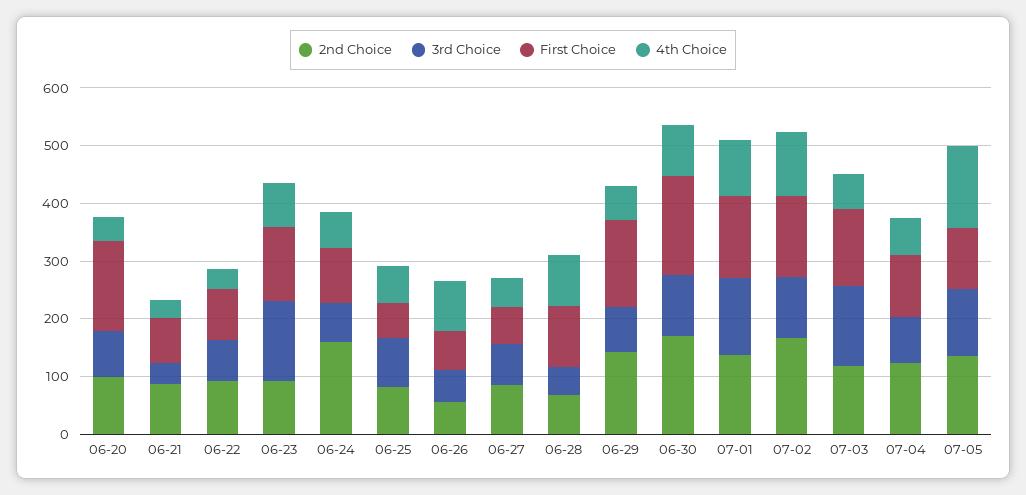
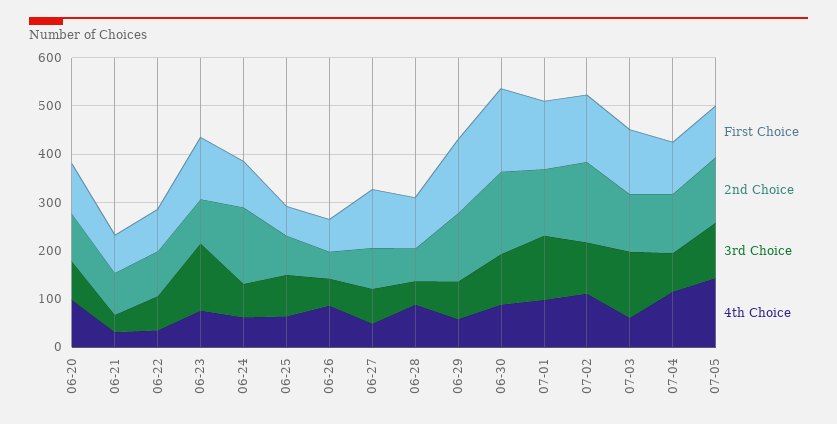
First Choice, 06-20: 160 -> 100
4th Choice, 06-20: 40 -> 100
First Choice, 06-27: 60 -> 120
4th Choice, 07-04: 60 -> 120

